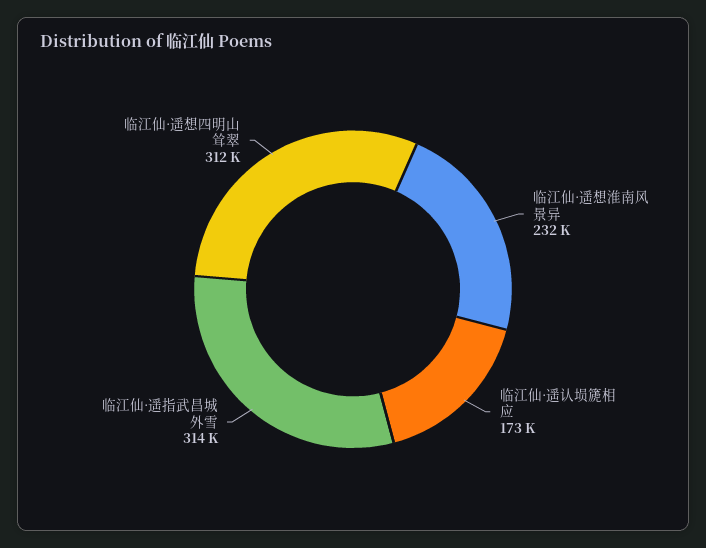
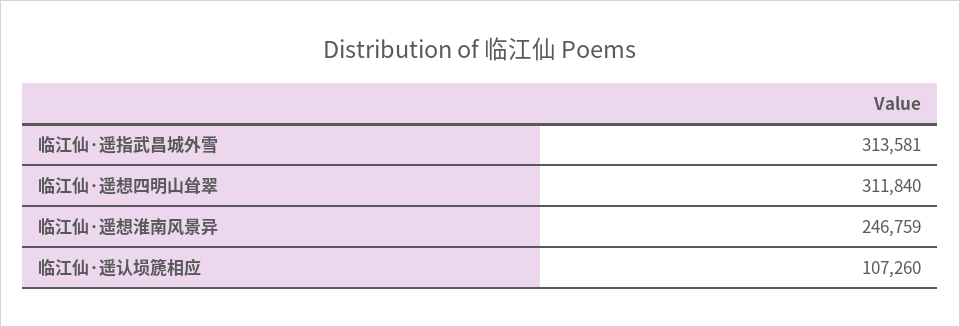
临江仙·遥想淮南风景异: 232000 -> 246759
临江仙·遥认埙篪相应: 173000 -> 107260

